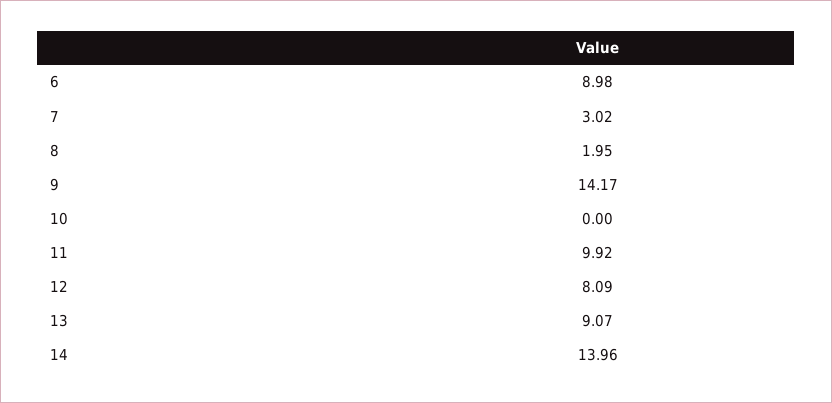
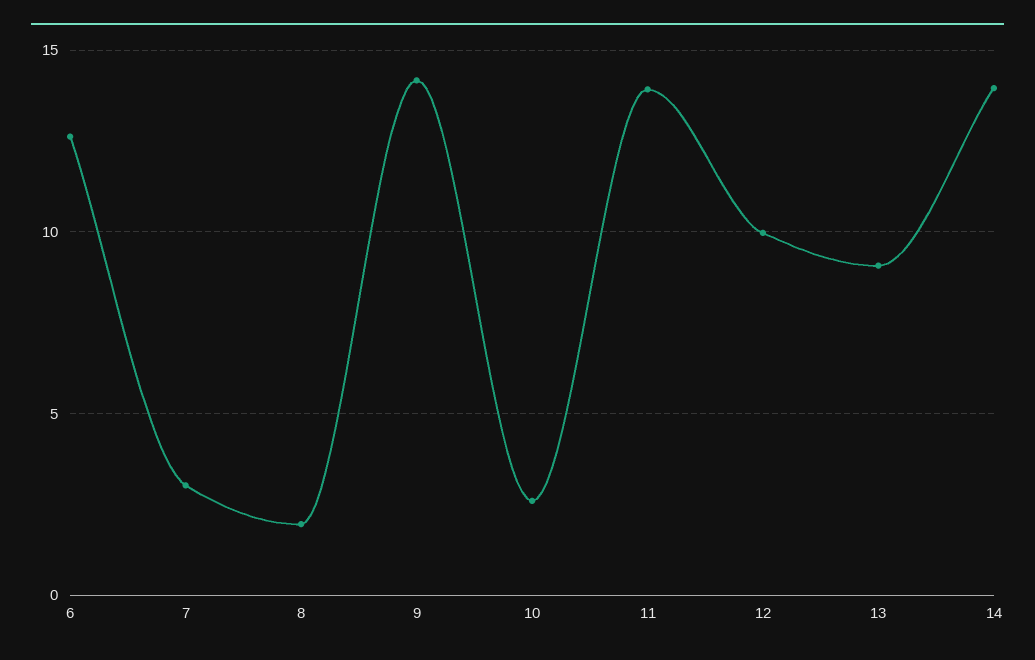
6: 8.98 -> 12.5
10: 0 -> 2.5
11: 9.92 -> 14
12: 8.09 -> 10

